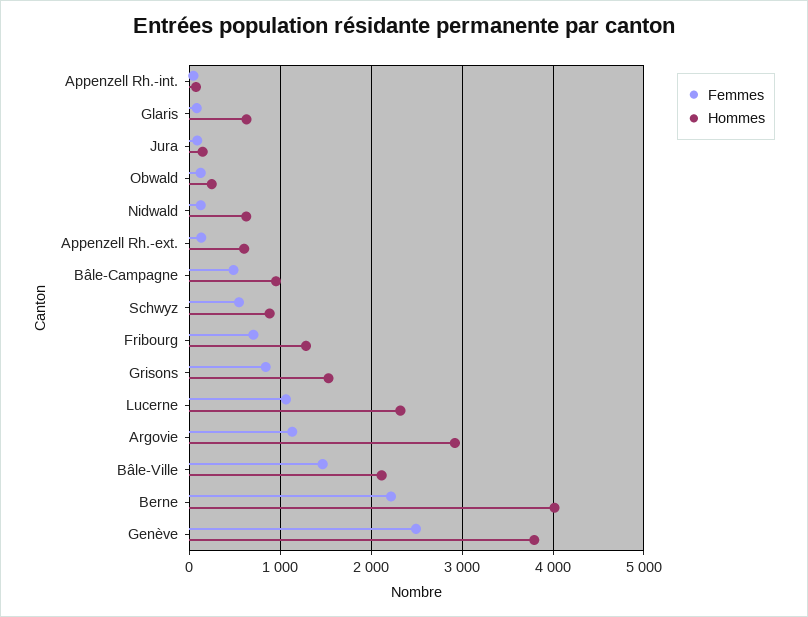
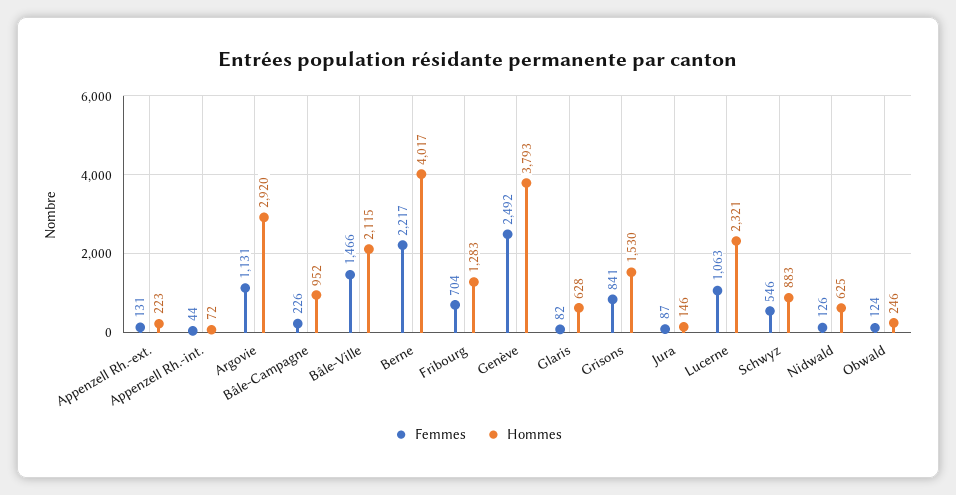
Hommes, Appenzell Rh.-ext.: 600 -> 223
Femmes, Bâle-Campagne: 500 -> 226

